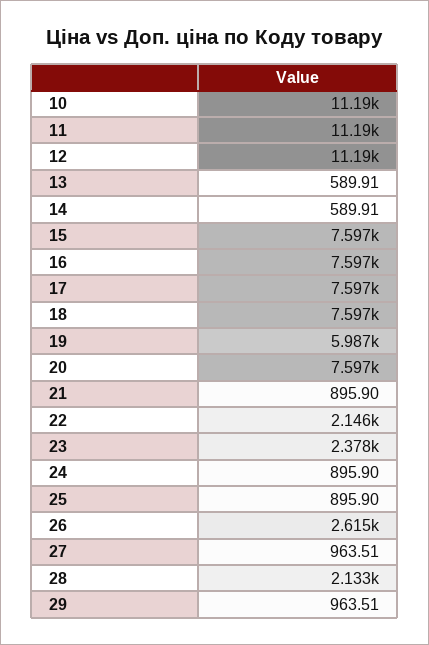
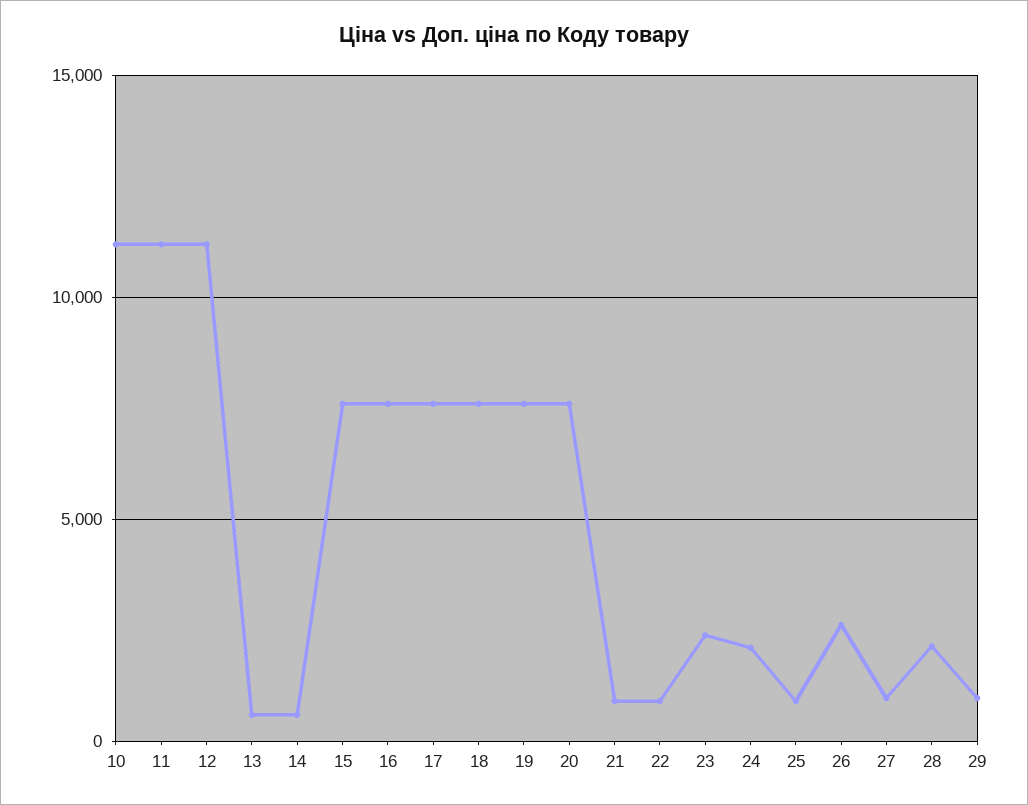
19: 5987 -> 7500
22: 2146 -> 1000
24: 895.9 -> 2000

